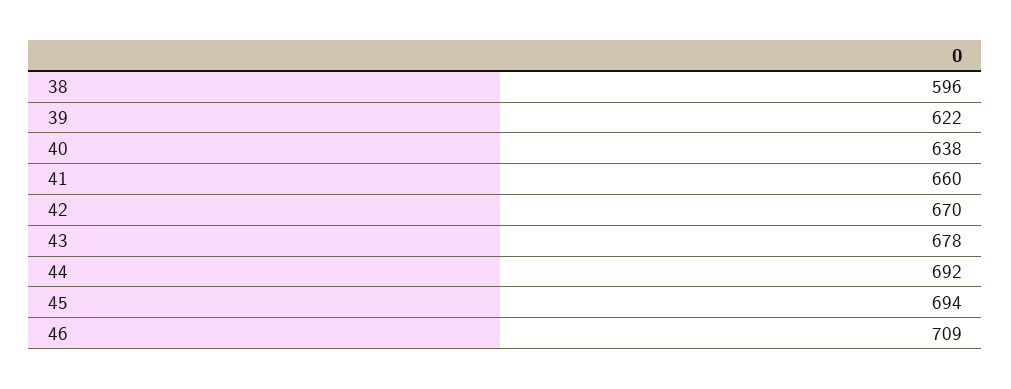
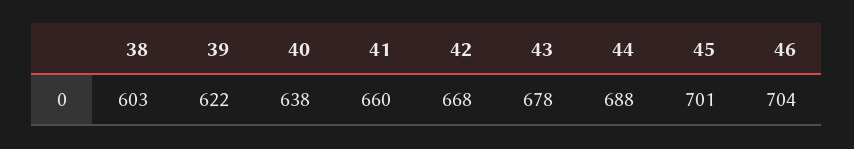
38: 596 -> 603
42: 670 -> 668
44: 692 -> 688
45: 694 -> 701
46: 709 -> 704

